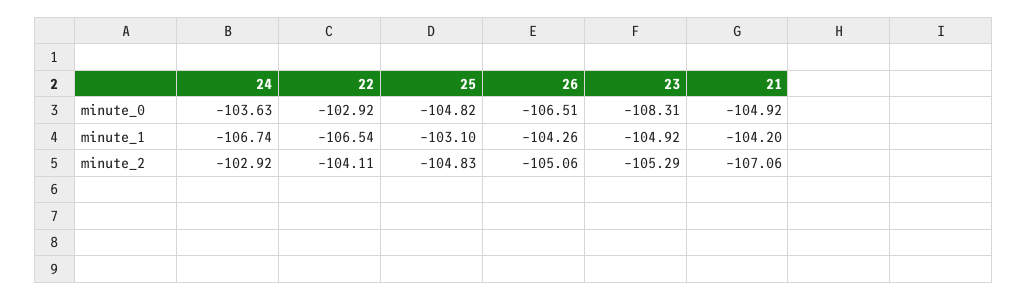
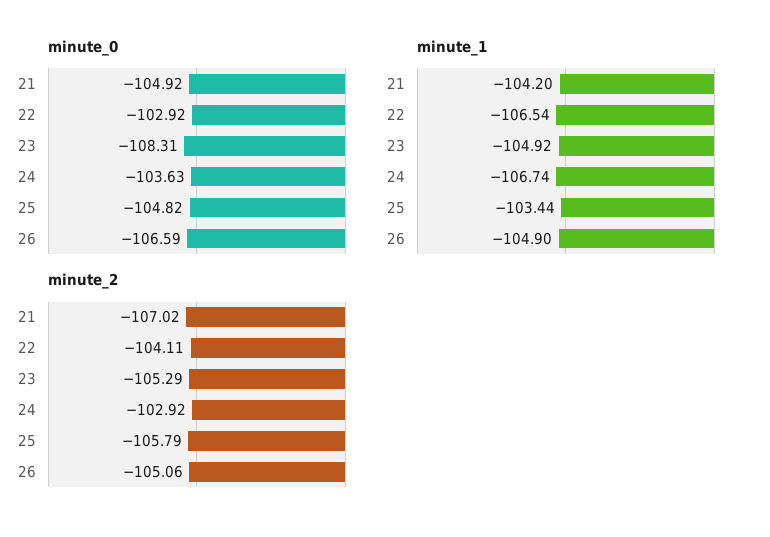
minute_0, 26: -106.51 -> -106.59
minute_1, 25: -103.1 -> -103.44
minute_1, 26: -104.26 -> -104.9
minute_2, 25: -104.83 -> -105.79
minute_2, 21: -107.06 -> -107.02

